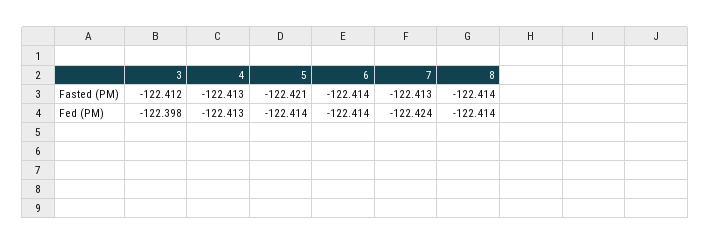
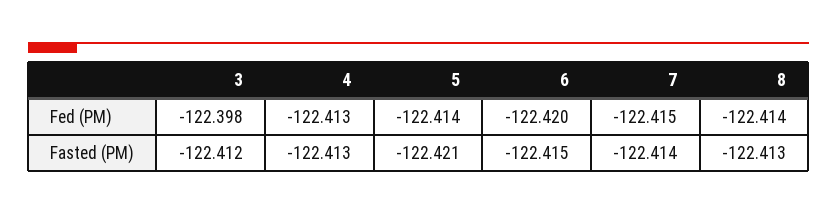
6, Fasted (PM): -122.414 -> -122.415
7, Fasted (PM): -122.413 -> -122.414
8, Fasted (PM): -122.414 -> -122.413
6, Fed (PM): -122.414 -> -122.42
7, Fed (PM): -122.424 -> -122.415

